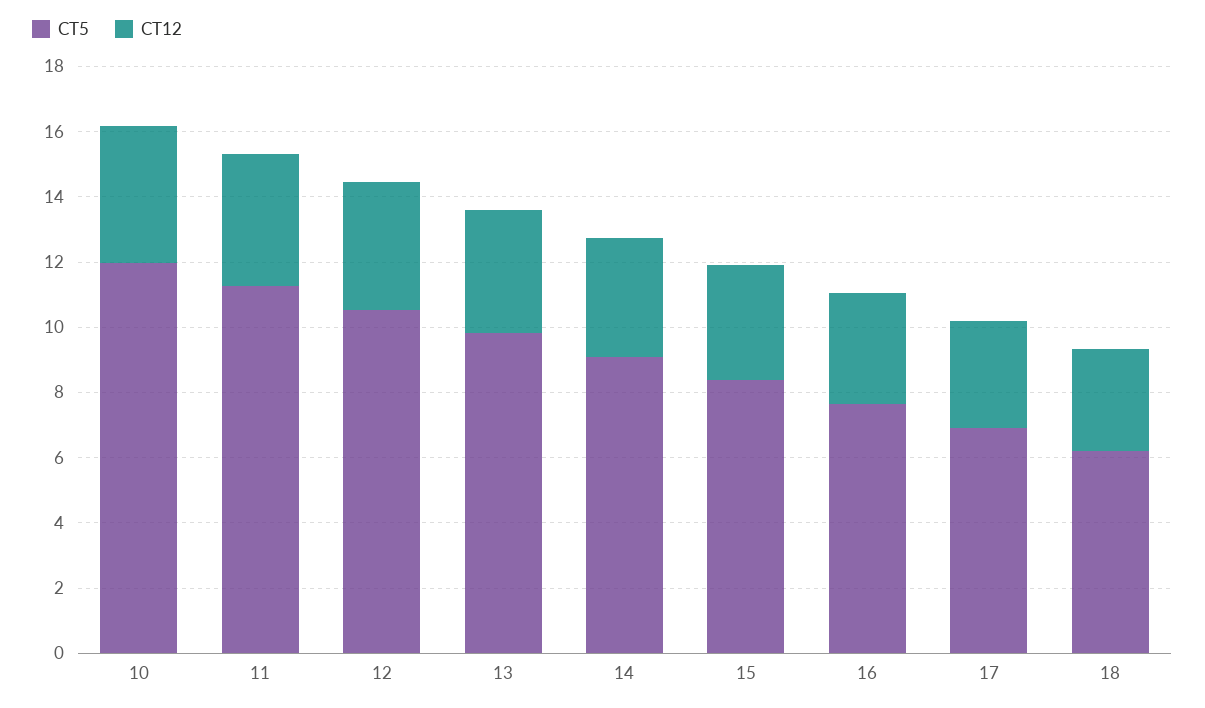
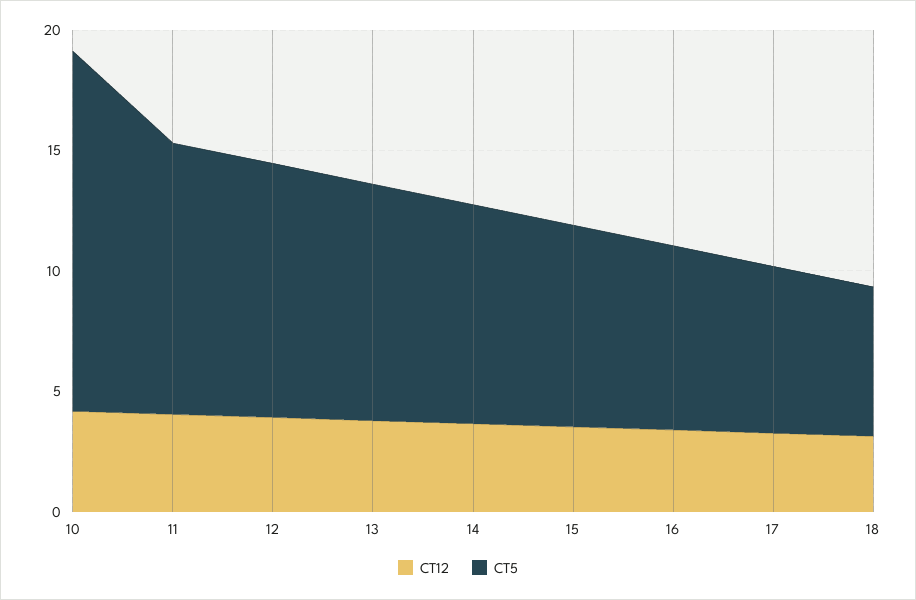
CT5, 10: 12 -> 15

